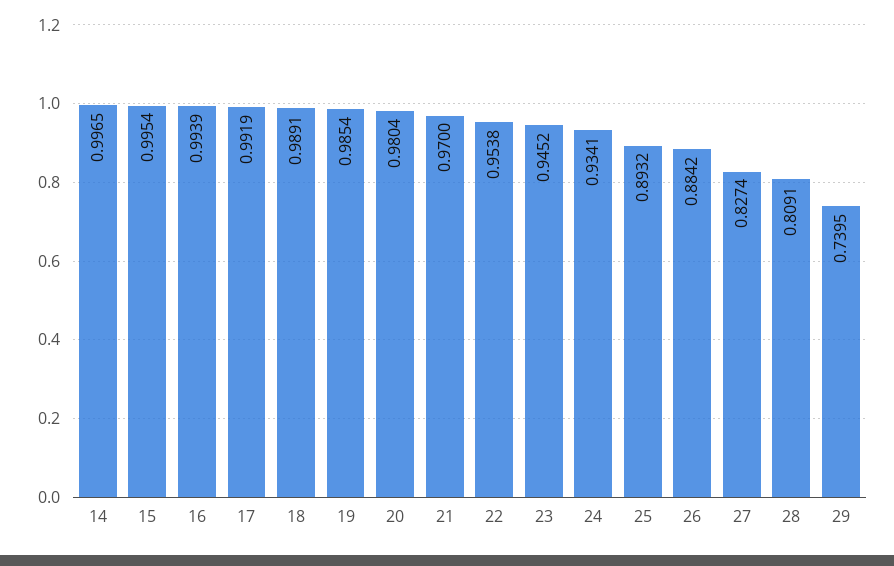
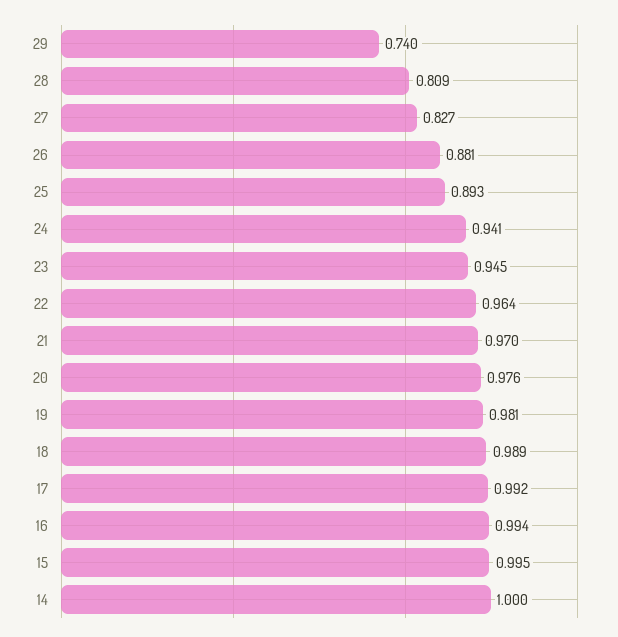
14: 0.9965 -> 1
19: 0.9854 -> 0.981
20: 0.9804 -> 0.976
22: 0.9538 -> 0.964
24: 0.9341 -> 0.941
26: 0.8842 -> 0.881

